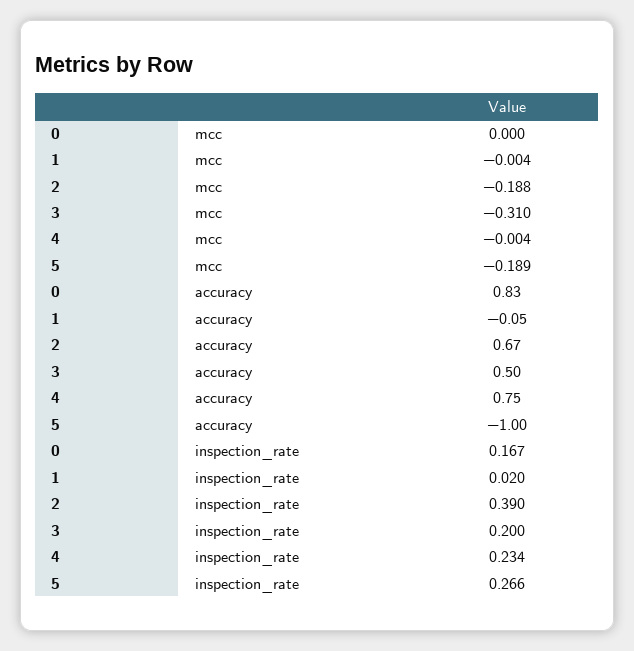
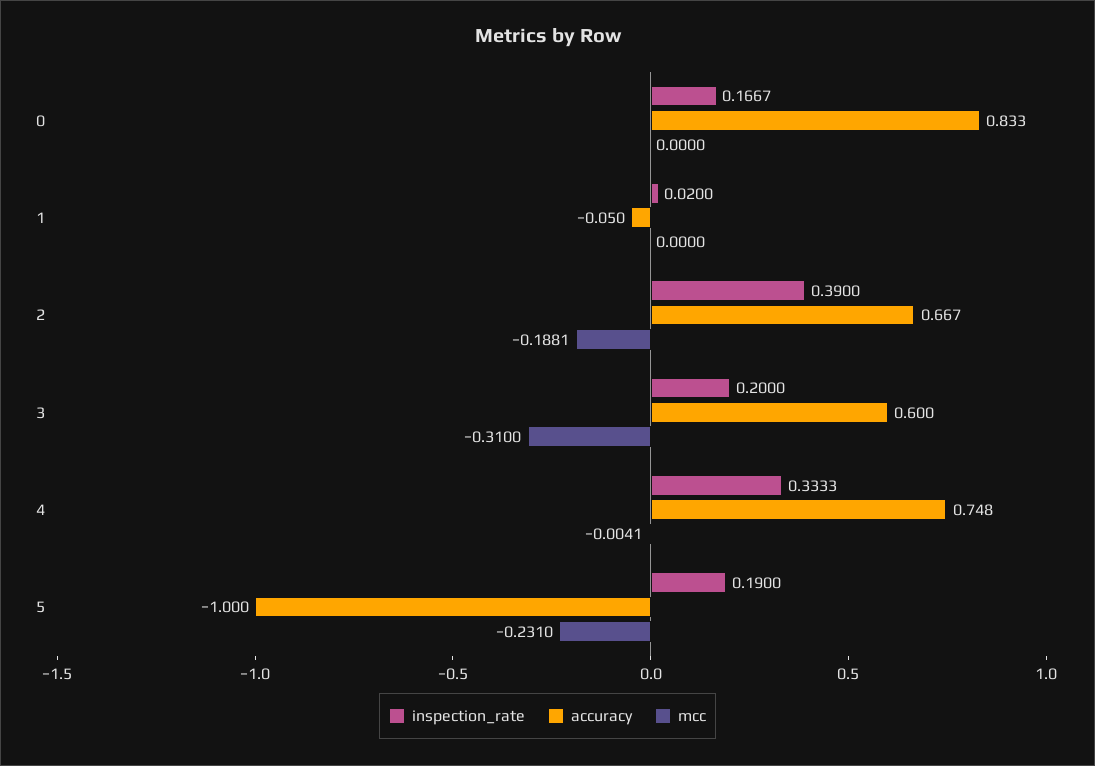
mcc, 1: -0.004 -> 0
mcc, 5: -0.189 -> -0.231
accuracy, 3: 0.5 -> 0.6
inspection_rate, 4: 0.234 -> 0.3333
inspection_rate, 5: 0.266 -> 0.19

